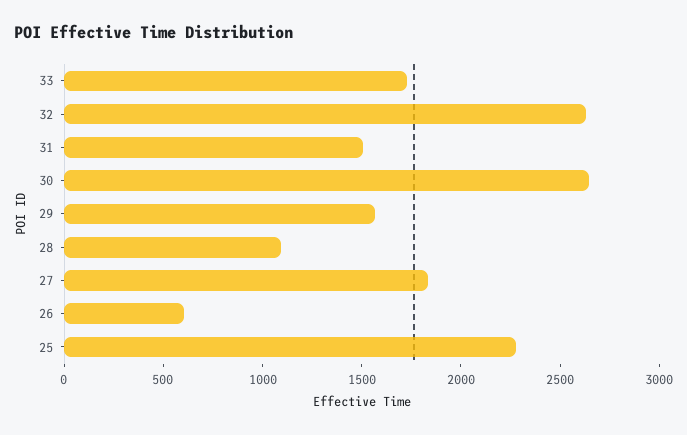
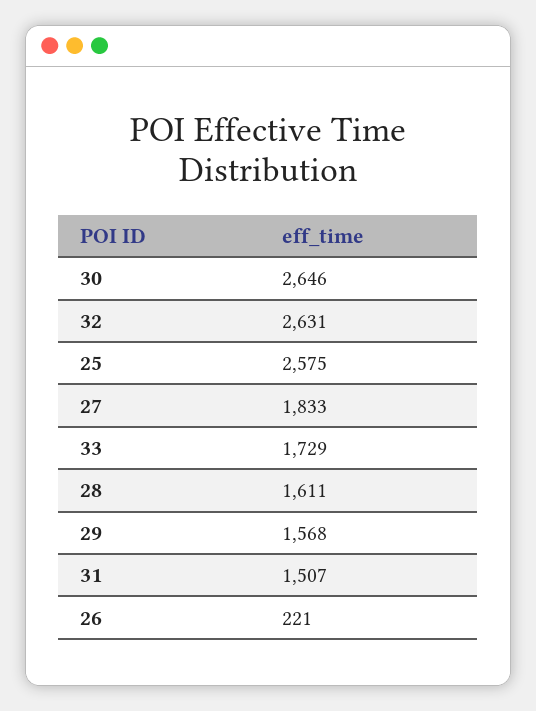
28: 1100 -> 1611
26: 600 -> 221
25: 2300 -> 2575

